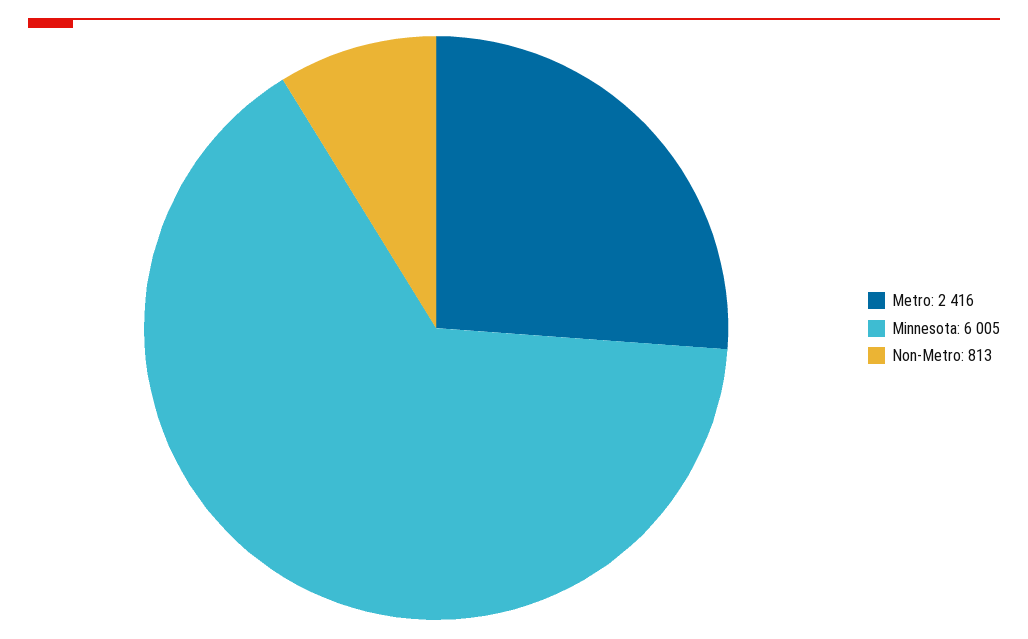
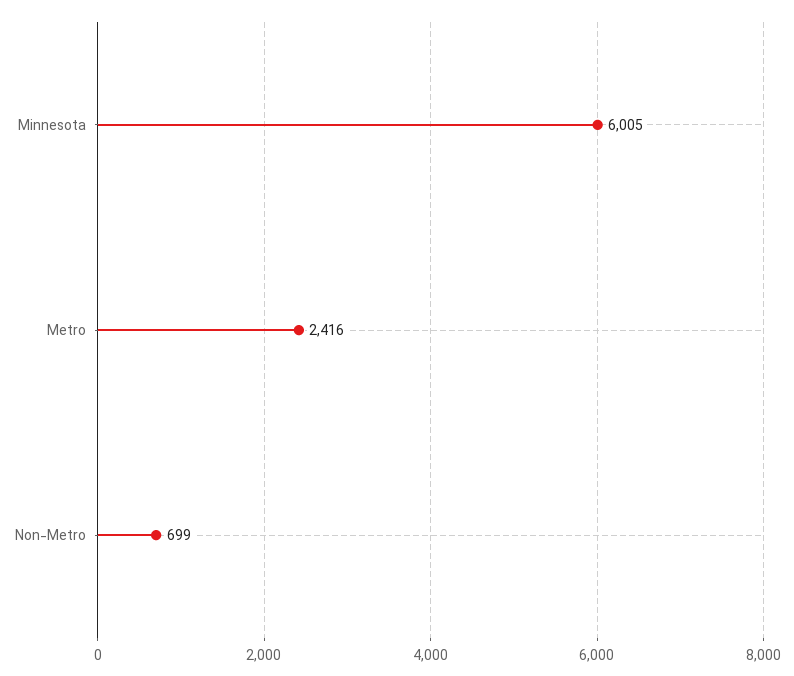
Non-Metro: 813 -> 699

